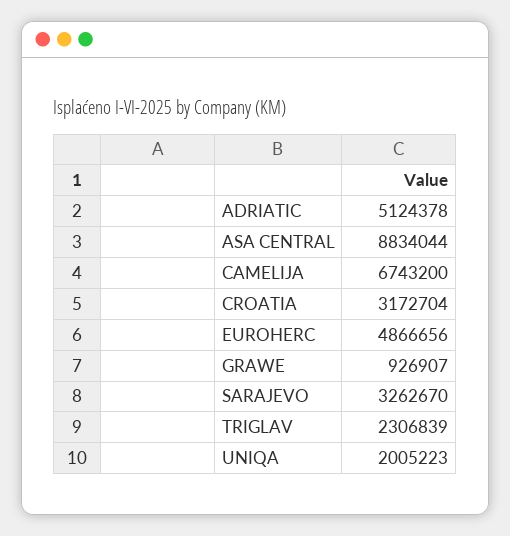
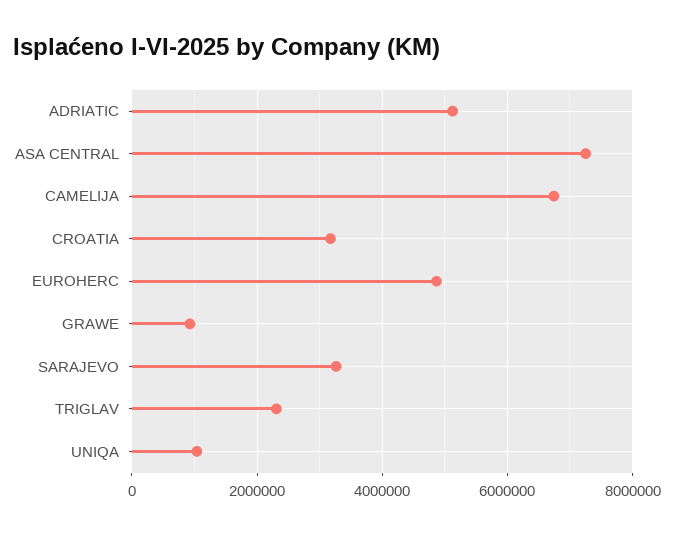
ASA CENTRAL: 8834044 -> 7200000
UNIQA: 2005223 -> 1000000

